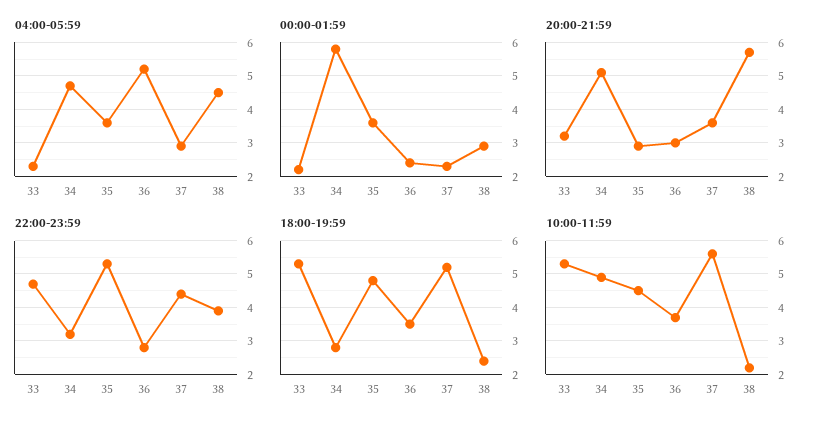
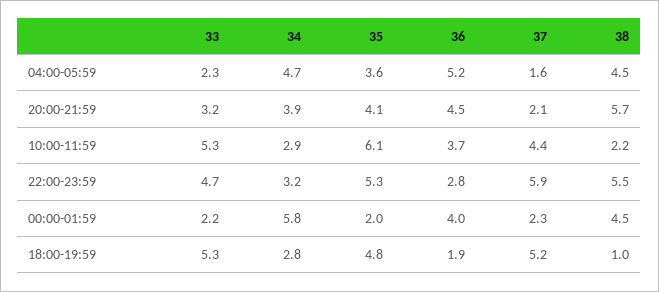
04:00-05:59, 37: 3 -> 1.6
00:00-01:59, 35: 3.5 -> 2
00:00-01:59, 36: 2.5 -> 4
00:00-01:59, 38: 3 -> 4.5
20:00-21:59, 34: 5 -> 3.9
20:00-21:59, 35: 3 -> 4.1
20:00-21:59, 36: 3 -> 4.5
20:00-21:59, 37: 3.5 -> 2.1
22:00-23:59, 37: 4.5 -> 5.9
22:00-23:59, 38: 4 -> 5.5
18:00-19:59, 36: 3.5 -> 1.9
18:00-19:59, 38: 2.5 -> 1
10:00-11:59, 34: 5 -> 2.9
10:00-11:59, 35: 4.5 -> 6.1
10:00-11:59, 37: 5.5 -> 4.4

